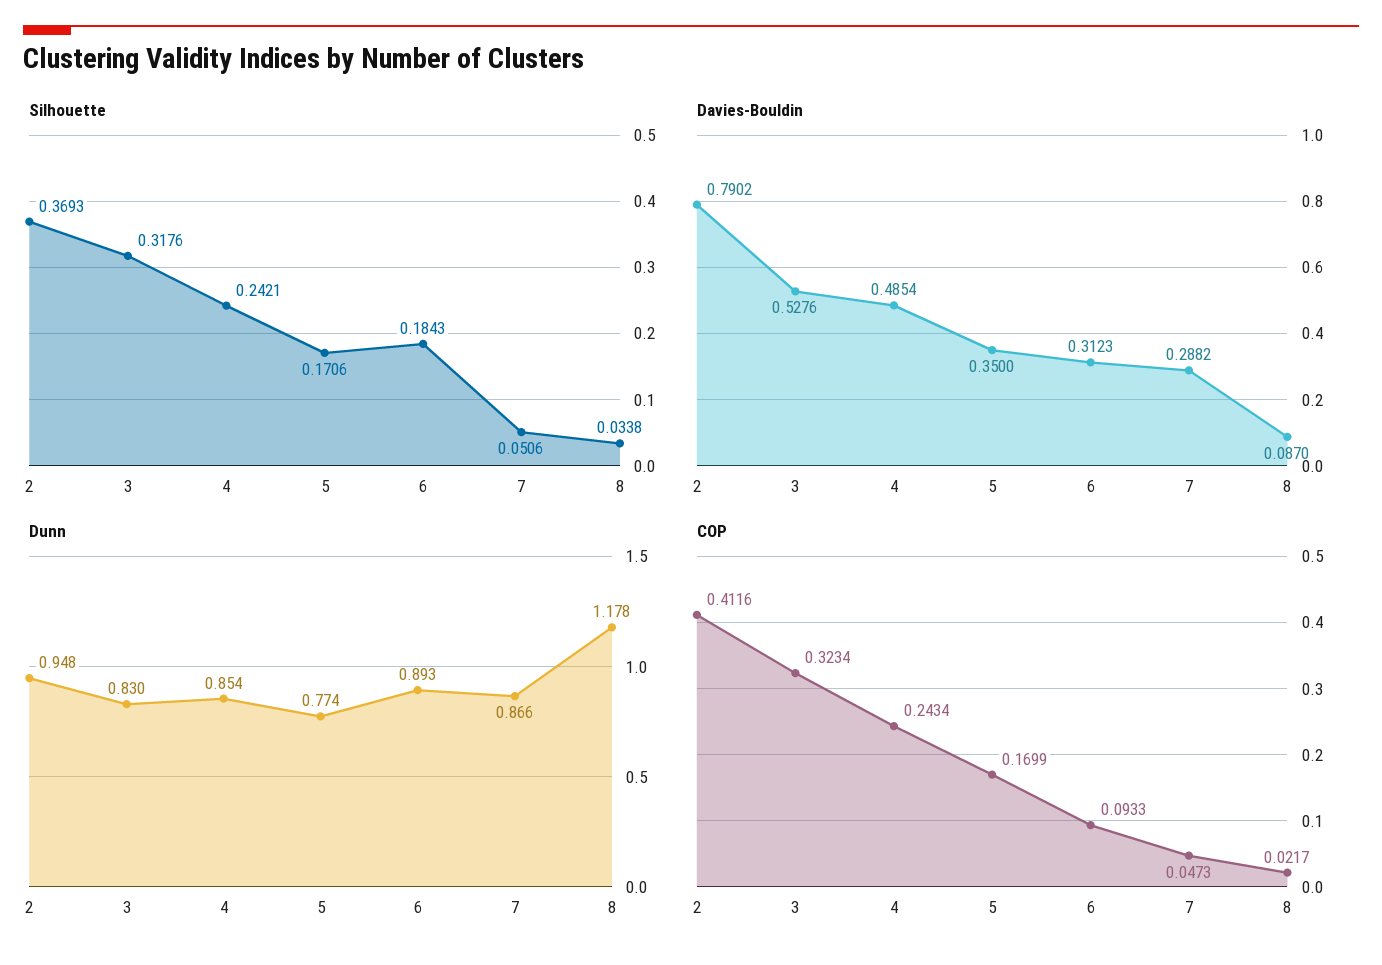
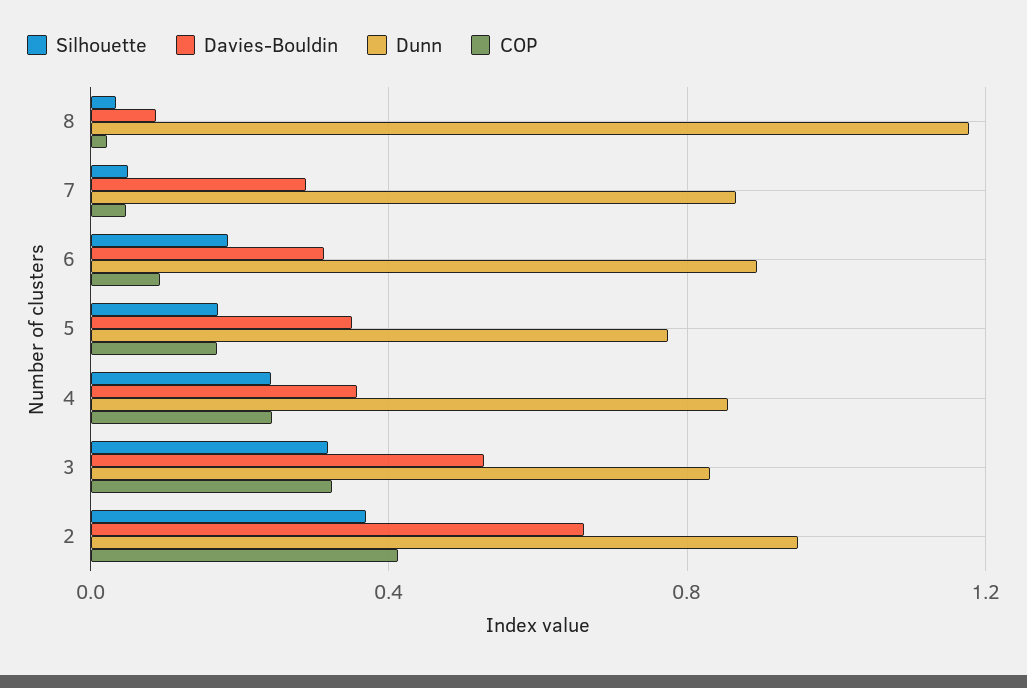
Davies-Bouldin, 2: 0.7902 -> 0.65
Davies-Bouldin, 4: 0.4854 -> 0.35

